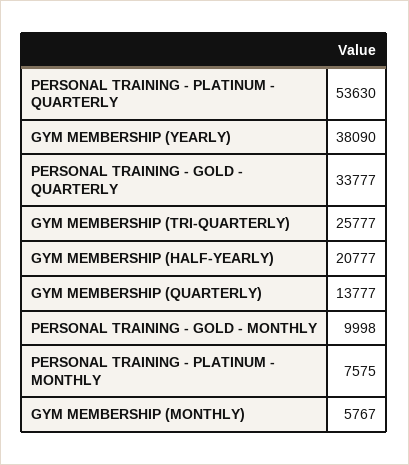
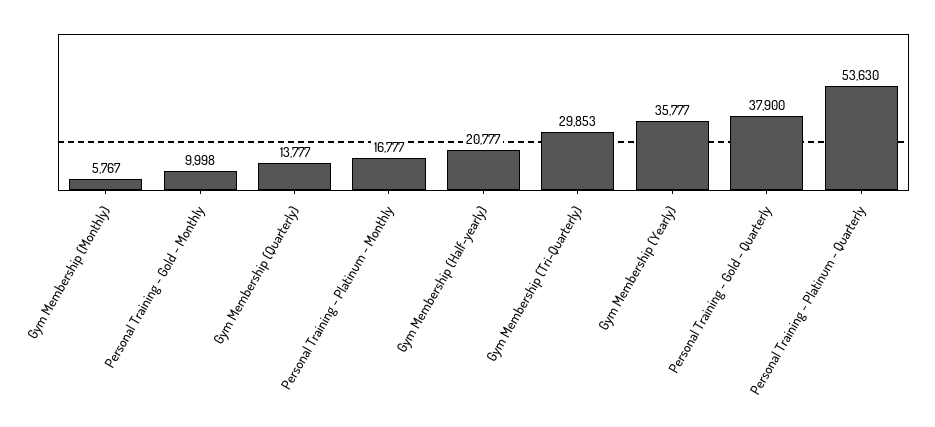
GYM MEMBERSHIP (YEARLY): 38090 -> 35777
PERSONAL TRAINING - GOLD - QUARTERLY: 33777 -> 37900
GYM MEMBERSHIP (TRI-QUARTERLY): 25777 -> 29853
PERSONAL TRAINING - PLATINUM - MONTHLY: 7575 -> 16777

